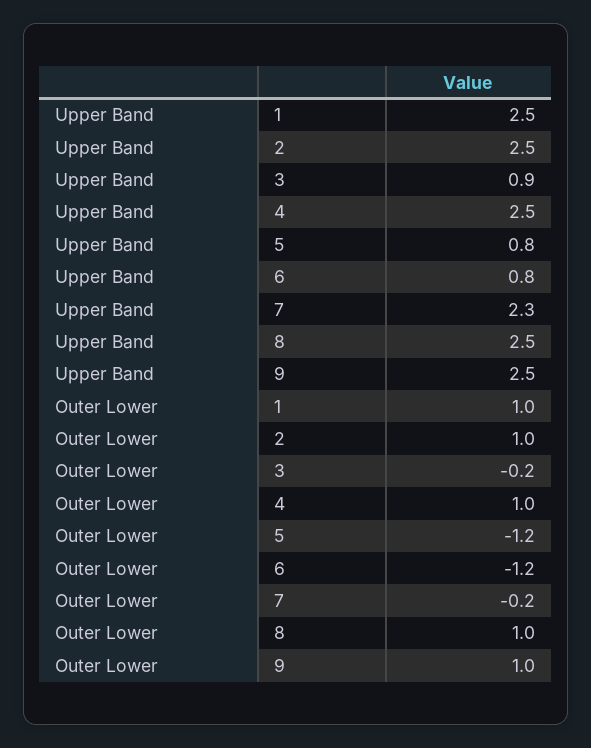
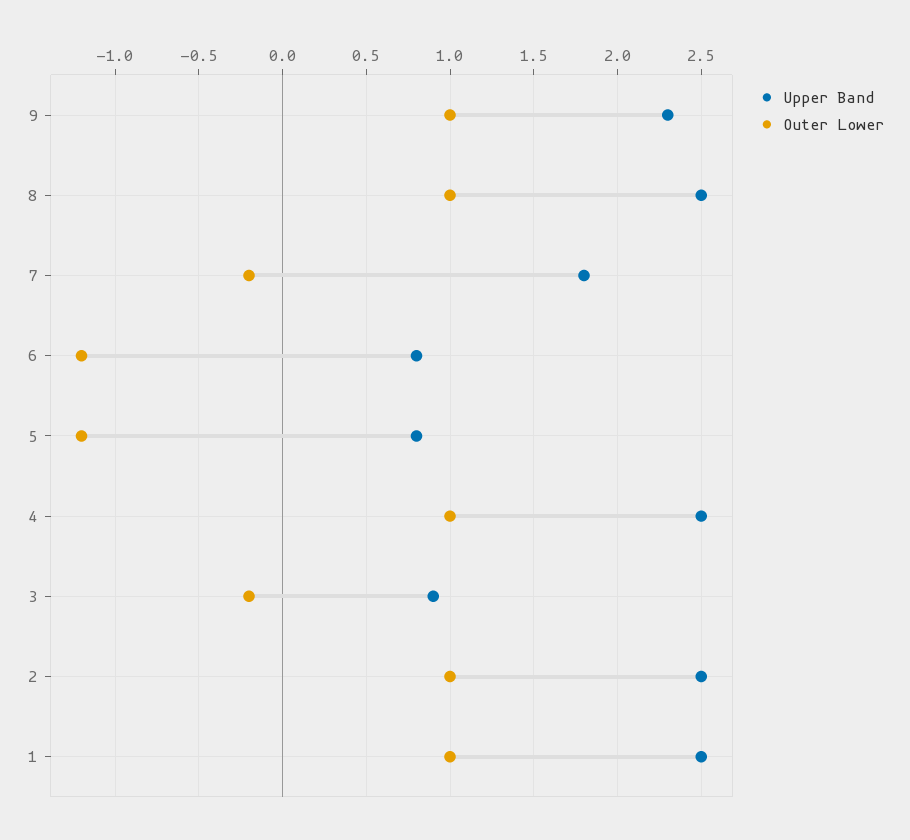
Upper Band, 7: 2.3 -> 1.8
Upper Band, 9: 2.5 -> 2.3

